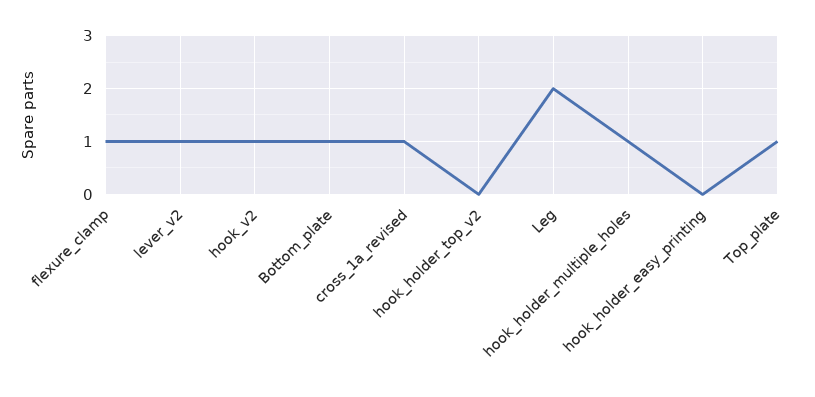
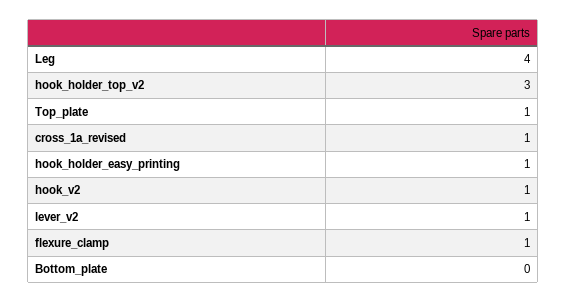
Bottom_plate: 1 -> 0
hook_holder_top_v2: 0 -> 3
Leg: 2 -> 4
hook_holder_multiple_holes: 1 -> none
hook_holder_easy_printing: 0 -> 1

